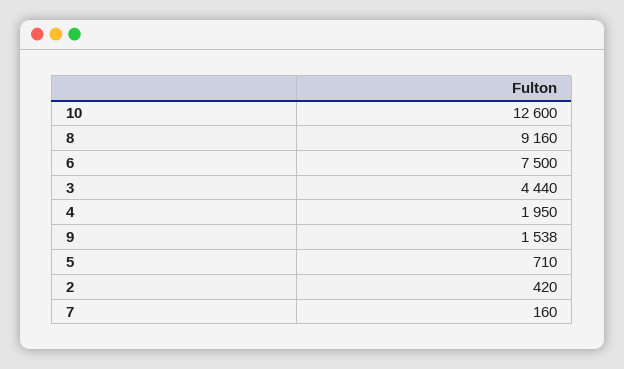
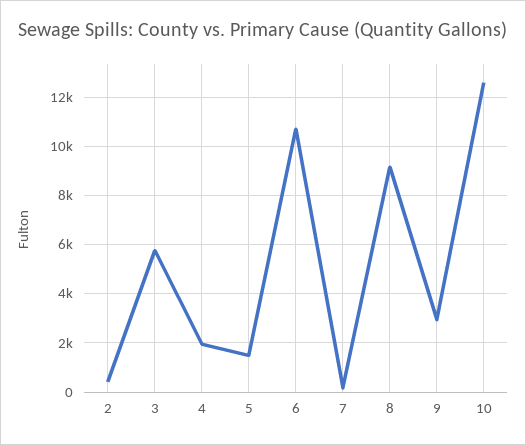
6: 7500 -> 10750
3: 4440 -> 5750
9: 1538 -> 3000
5: 710 -> 1500

